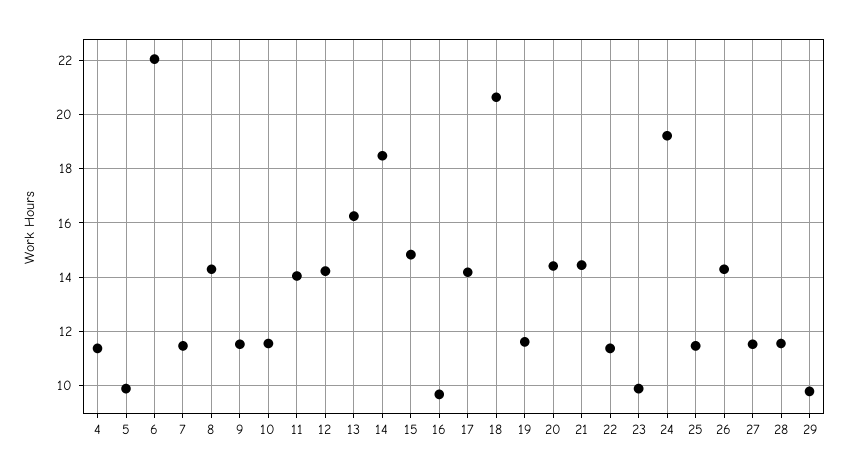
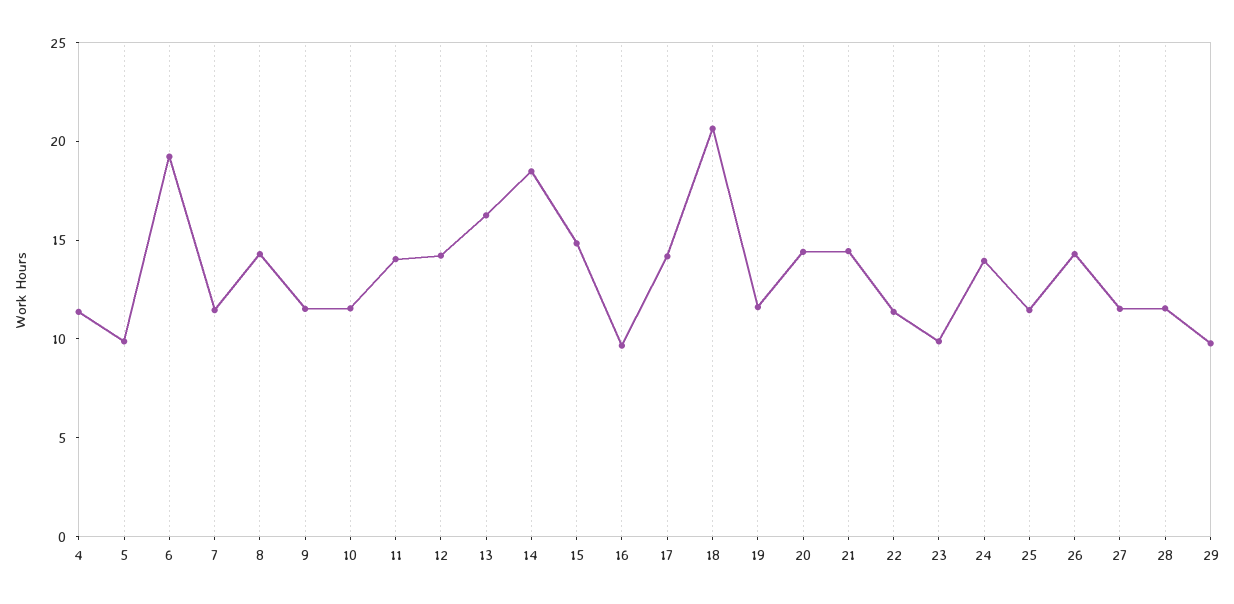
6: 22 -> 19
24: 19.25 -> 14

